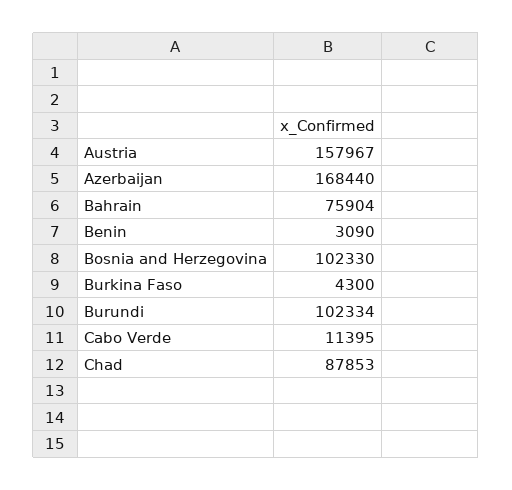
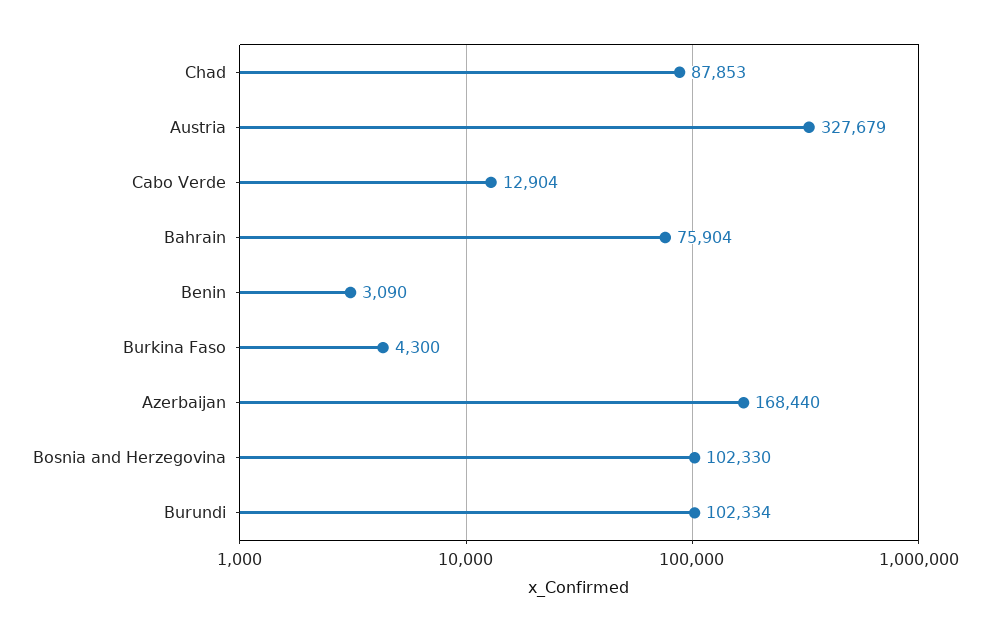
Austria: 157967 -> 327679
Cabo Verde: 11395 -> 12904

